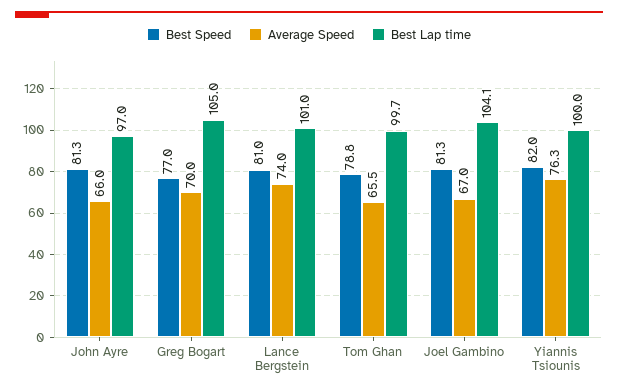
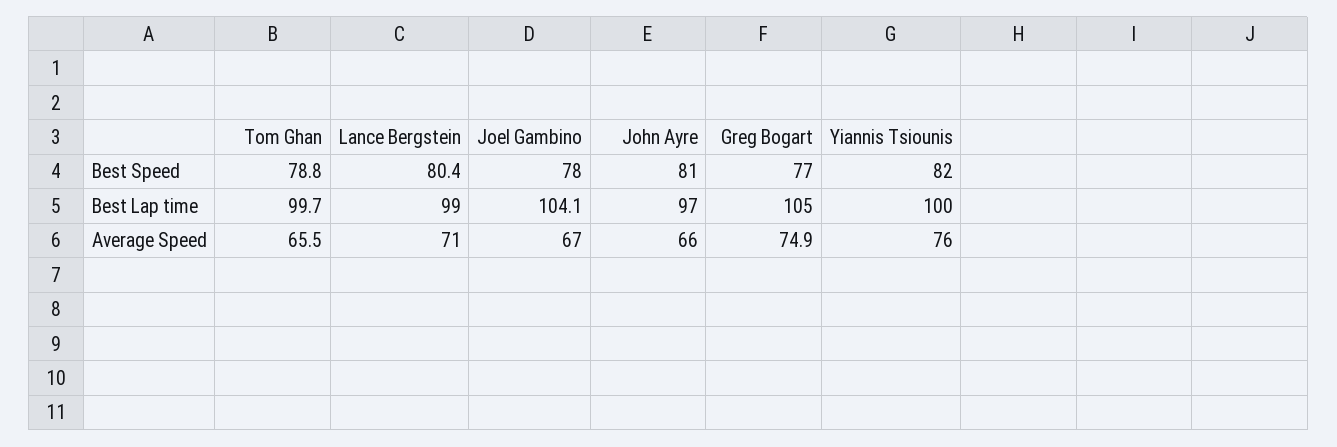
Best Speed, John Ayre: 81.3 -> 81
Average Speed, Greg Bogart: 70 -> 74.9
Best Speed, Lance Bergstein: 81 -> 80.4
Average Speed, Lance Bergstein: 74 -> 71
Best Lap time, Lance Bergstein: 101 -> 99
Best Speed, Joel Gambino: 81.3 -> 78
Average Speed, Yiannis Tsiounis: 76.3 -> 76

